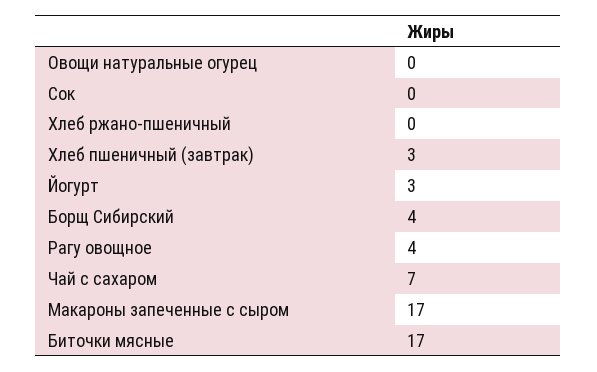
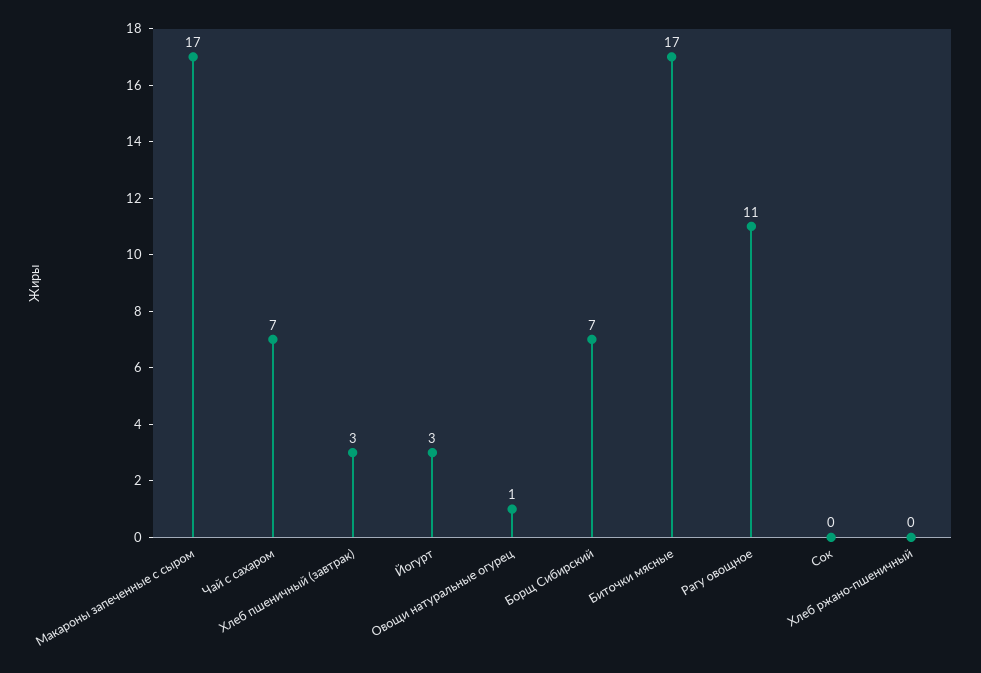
Овощи натуральные огурец: 0 -> 1
Борщ Сибирский: 4 -> 7
Рагу овощное: 4 -> 11

